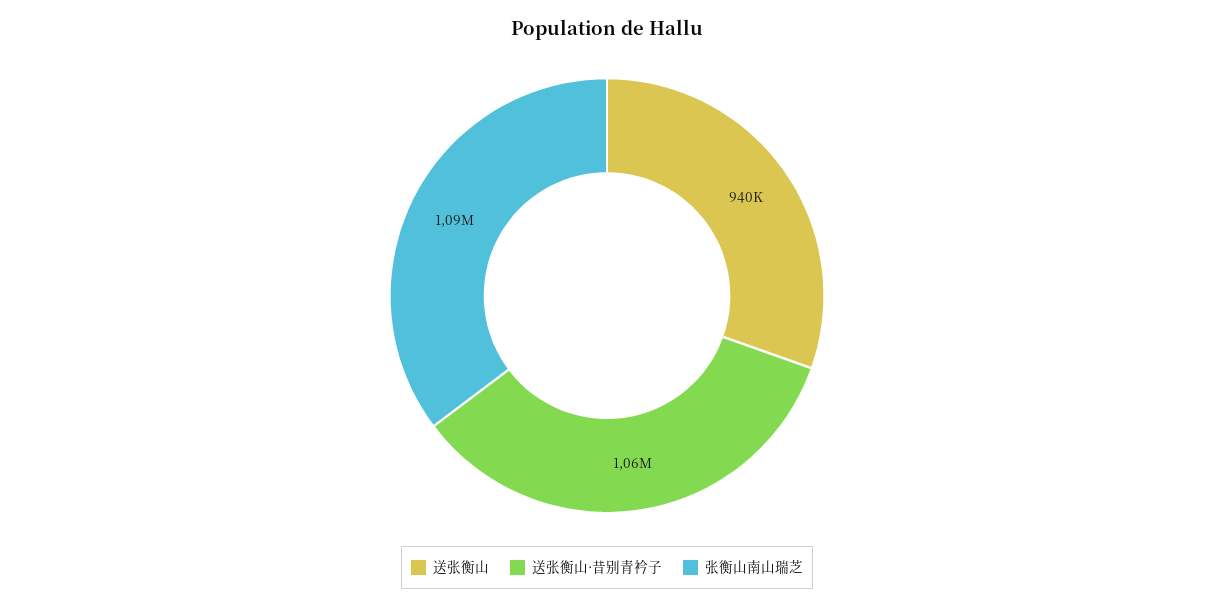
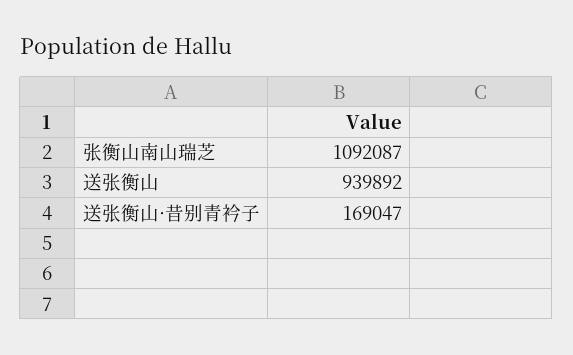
送张衡山·昔别青衿子: 1060000 -> 169047

